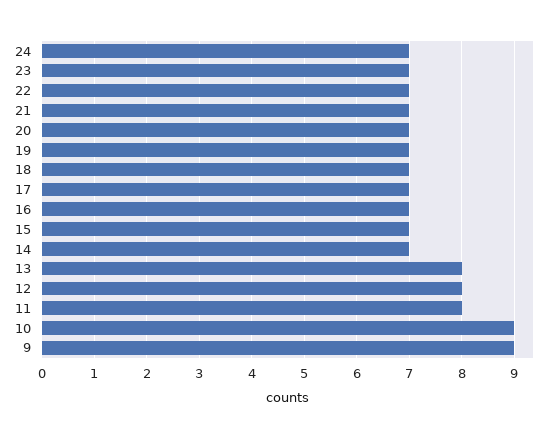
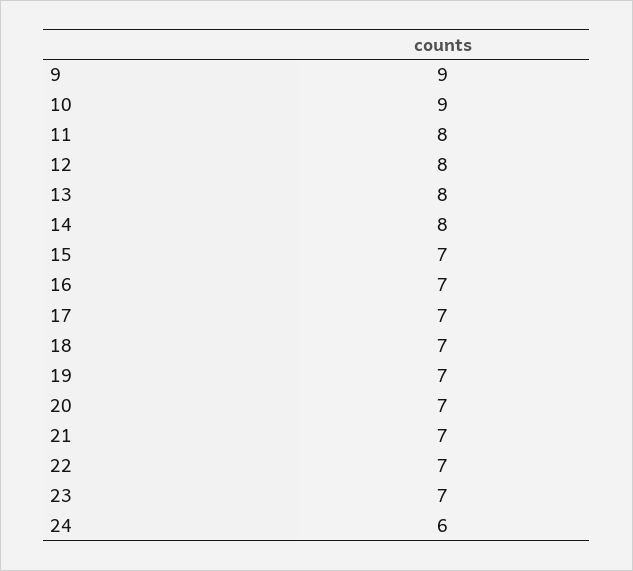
24: 7 -> 6
14: 7 -> 8

